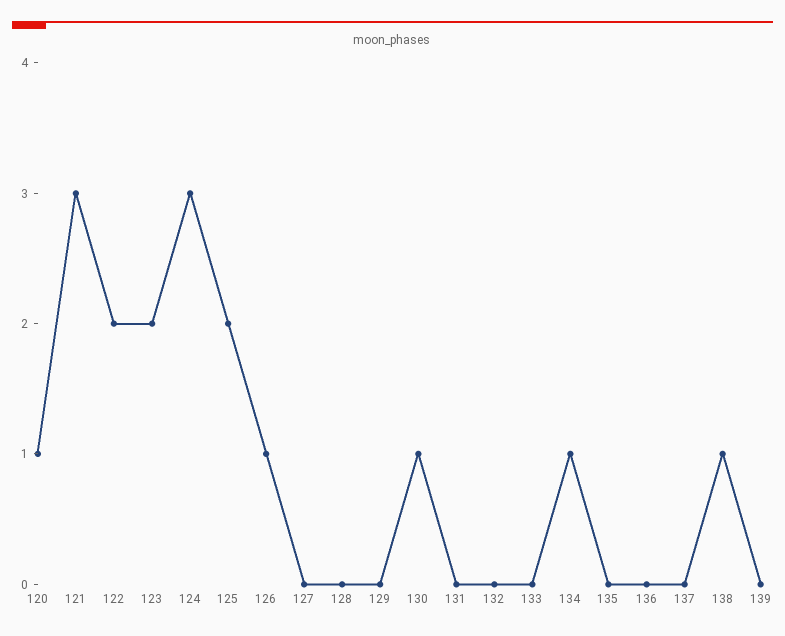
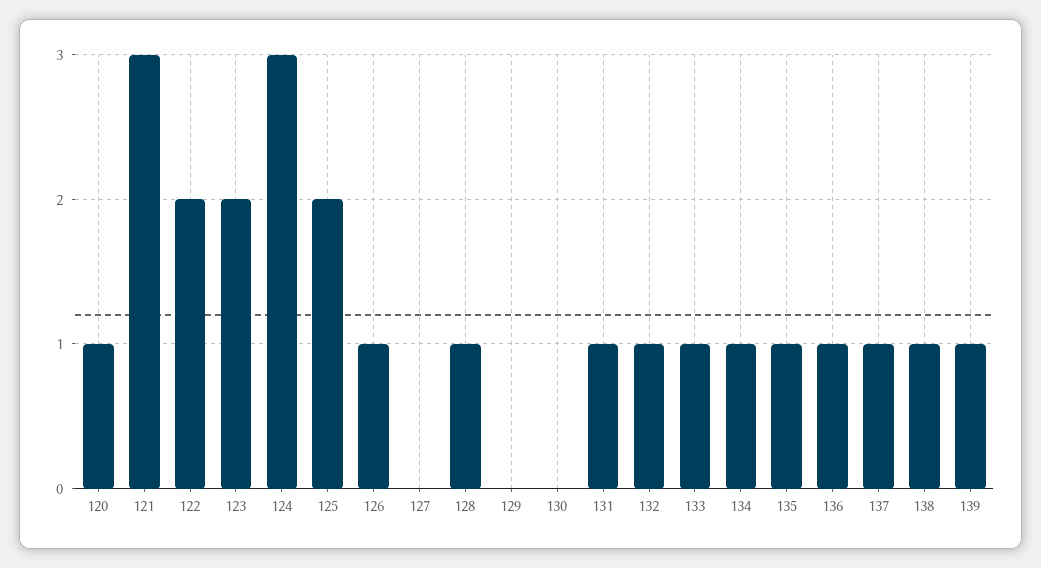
128: 0 -> 1
130: 1 -> 0
131: 0 -> 1
132: 0 -> 1
133: 0 -> 1
135: 0 -> 1
136: 0 -> 1
137: 0 -> 1
139: 0 -> 1

